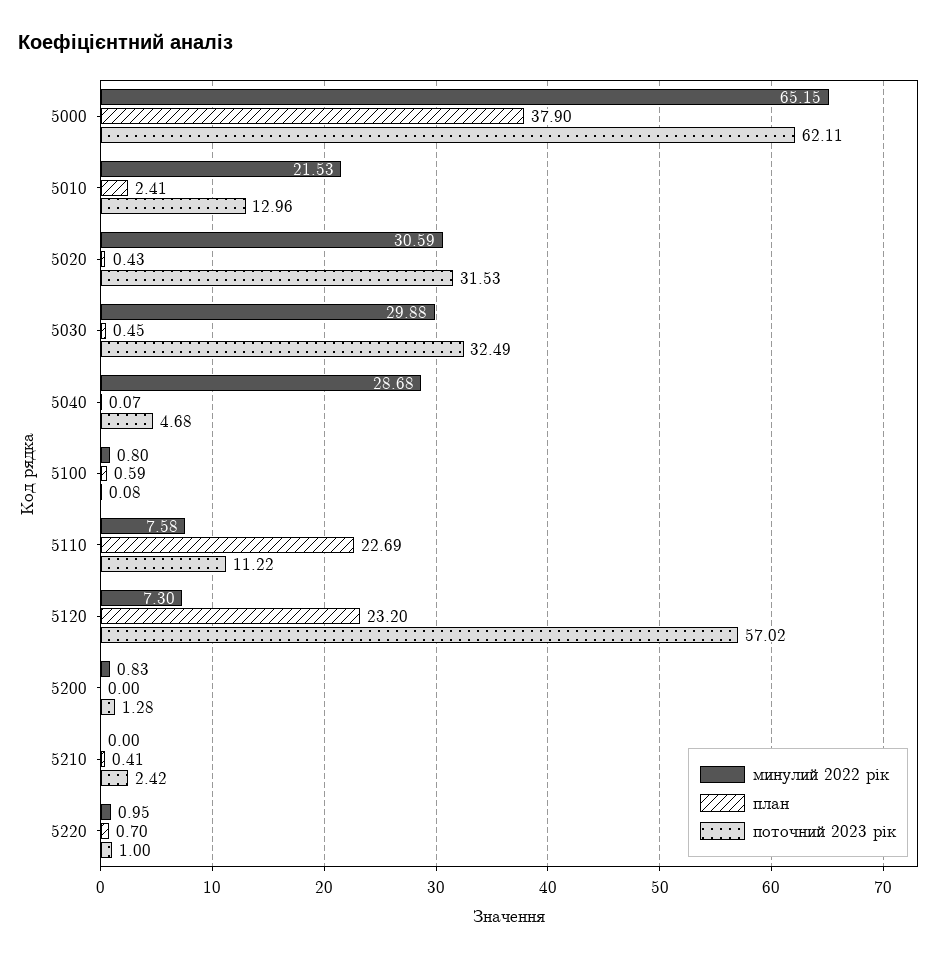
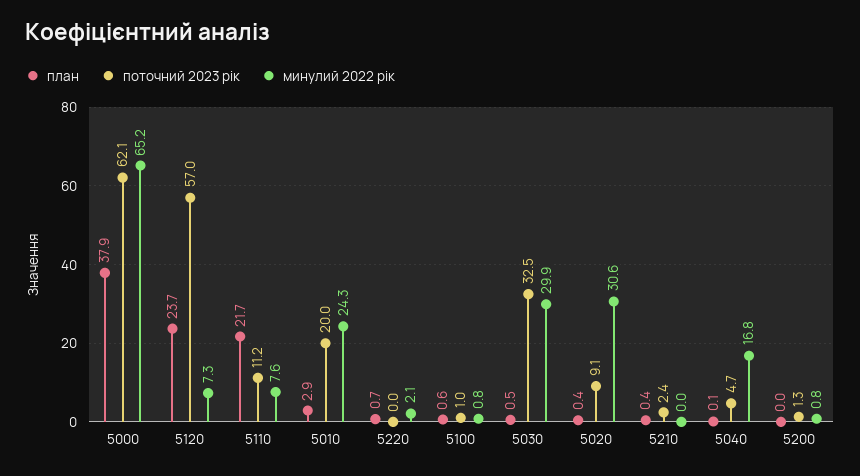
минулий 2022 рік, 5010: 21.53 -> 24.3
план, 5010: 2.41 -> 2.9
поточний 2023 рік, 5010: 12.96 -> 20
поточний 2023 рік, 5020: 31.53 -> 9.1
минулий 2022 рік, 5040: 28.68 -> 16.8
поточний 2023 рік, 5100: 0.08 -> 1
план, 5110: 22.69 -> 21.7
план, 5120: 23.2 -> 23.7
минулий 2022 рік, 5220: 0.95 -> 2.1
поточний 2023 рік, 5220: 1 -> 0

